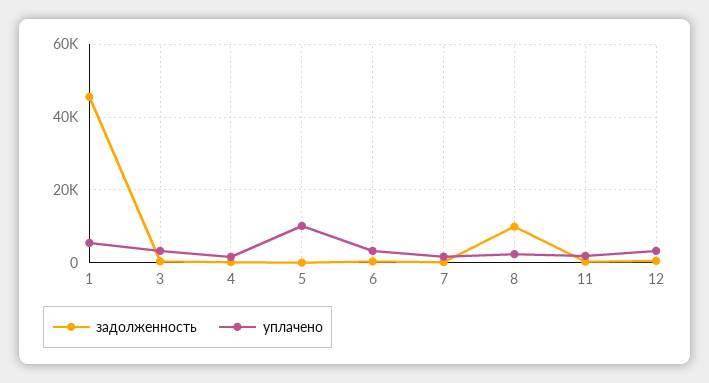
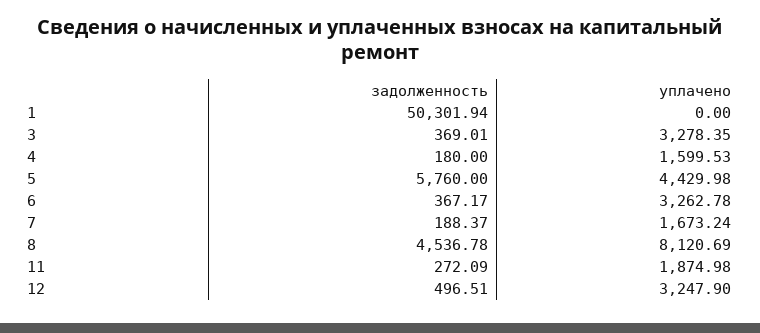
задолженность, 1: 46000 -> 50301.94
уплачено, 1: 6000 -> 0
задолженность, 5: 0 -> 5760
уплачено, 5: 10000 -> 4429.98
задолженность, 8: 10000 -> 4536.78
уплачено, 8: 2000 -> 8120.69

